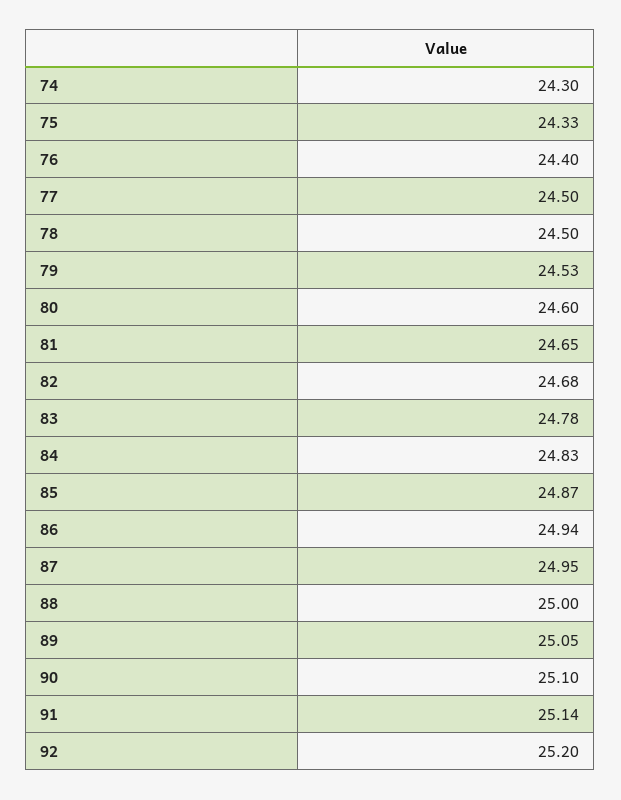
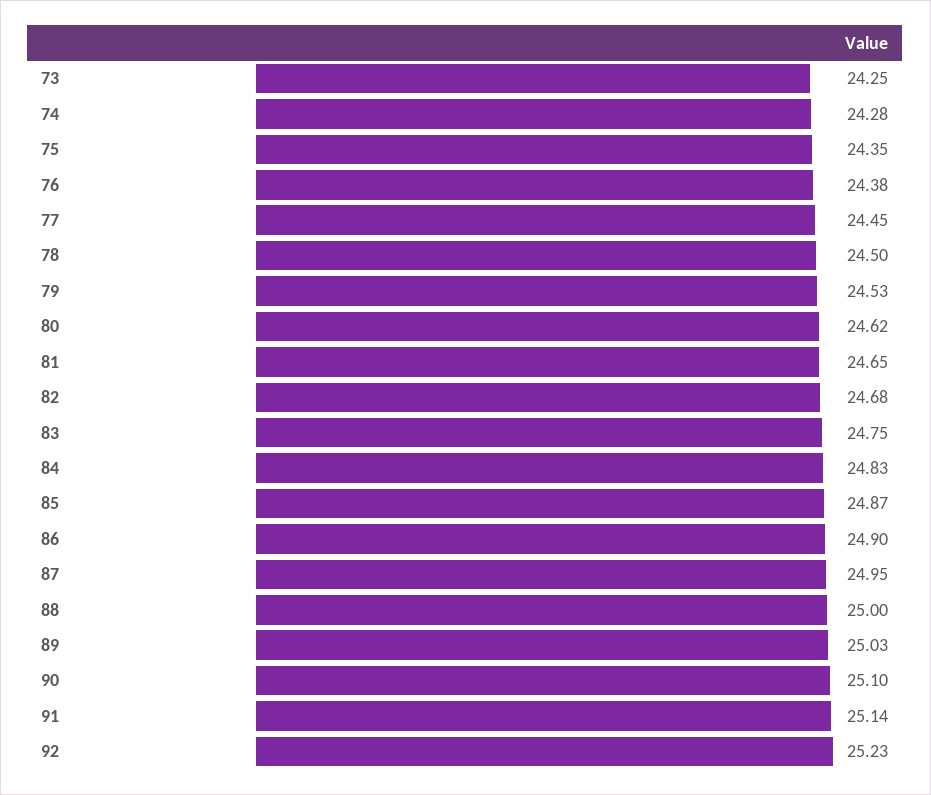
74: 24.3 -> 24.28
75: 24.33 -> 24.35
76: 24.4 -> 24.38
77: 24.5 -> 24.45
80: 24.6 -> 24.62
83: 24.78 -> 24.75
86: 24.94 -> 24.9
89: 25.05 -> 25.03
92: 25.2 -> 25.23
73: none -> 24.25

